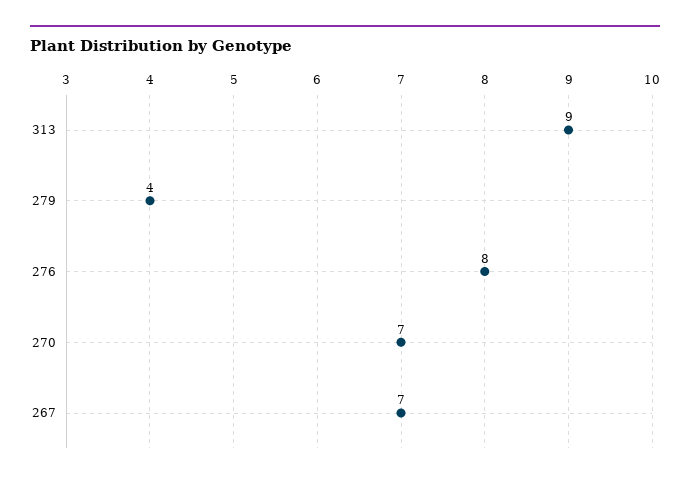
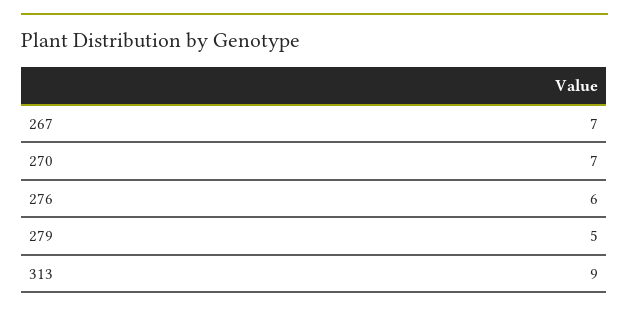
279: 4 -> 5
276: 8 -> 6

